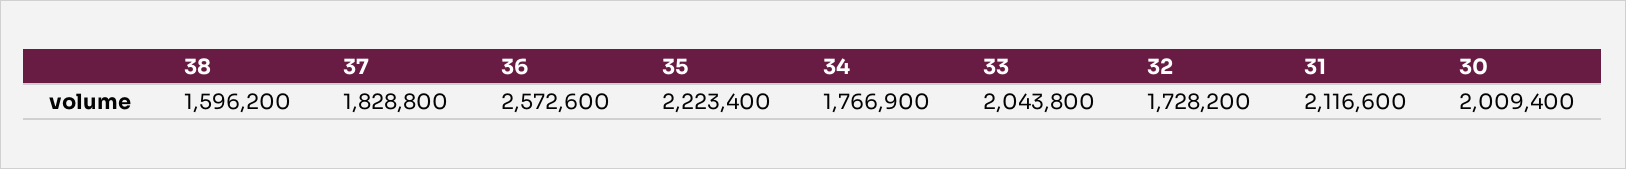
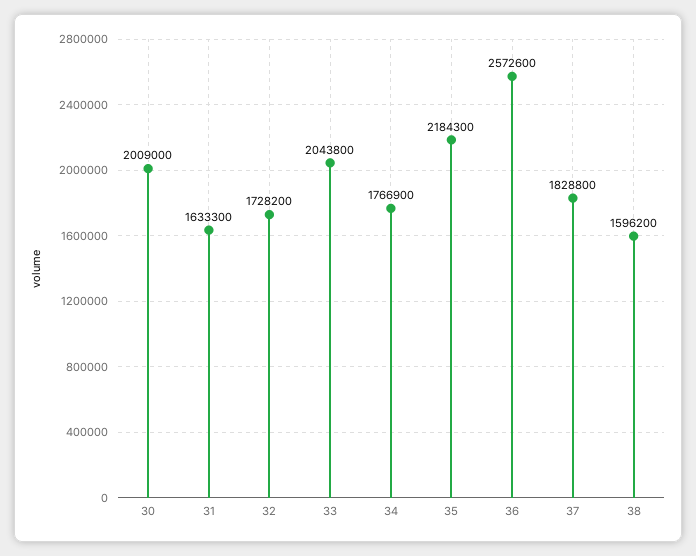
35: 2223400 -> 2184300
31: 2116600 -> 1633300
30: 2009400 -> 2009000

